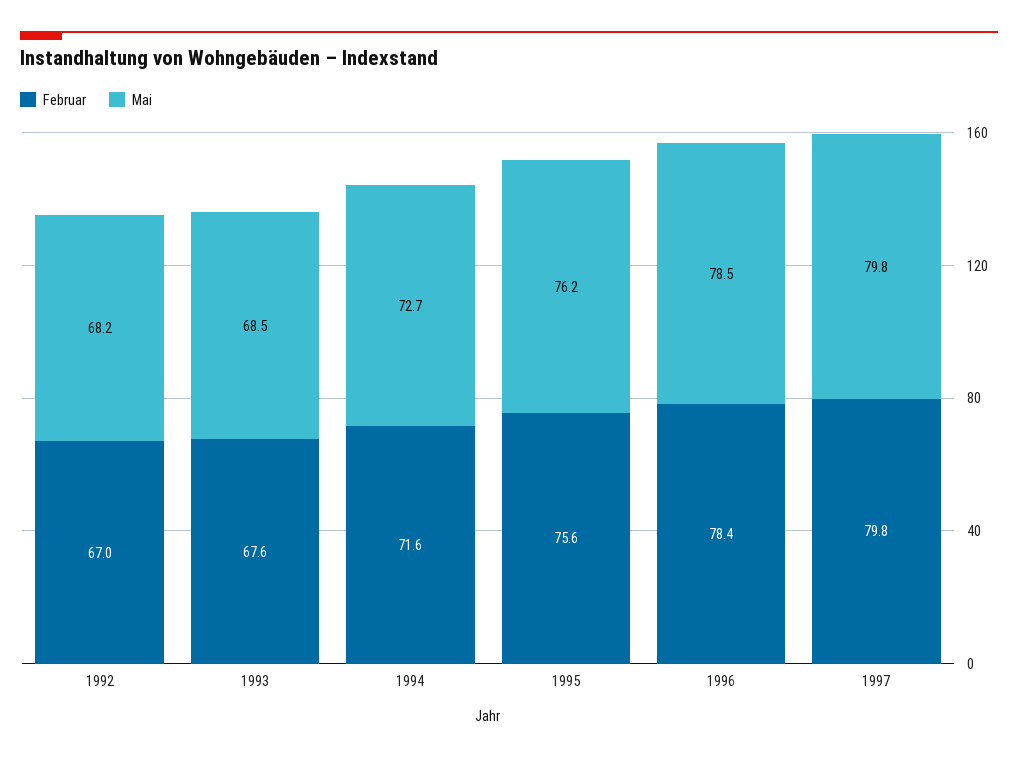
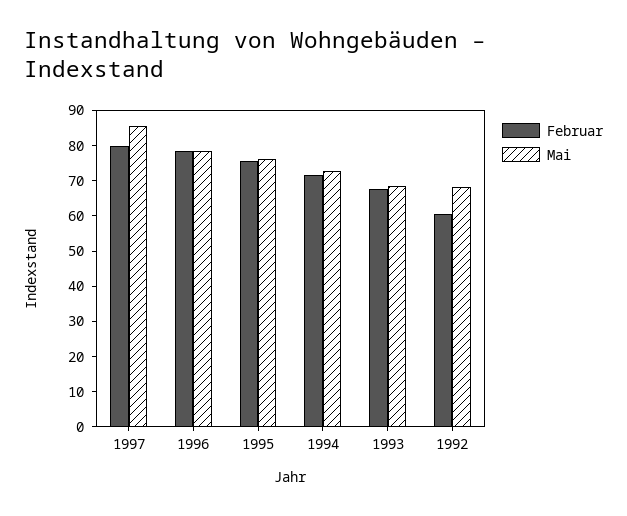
Februar, 1992: 67 -> 60
Mai, 1997: 79.8 -> 85

